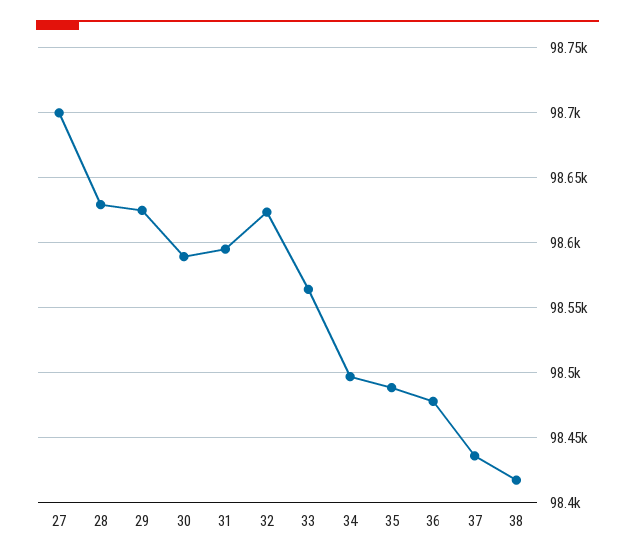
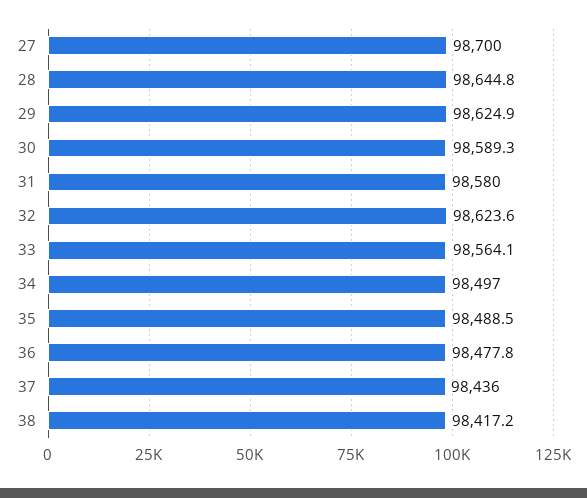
28: 98630 -> 98644.8
31: 98595 -> 98580

